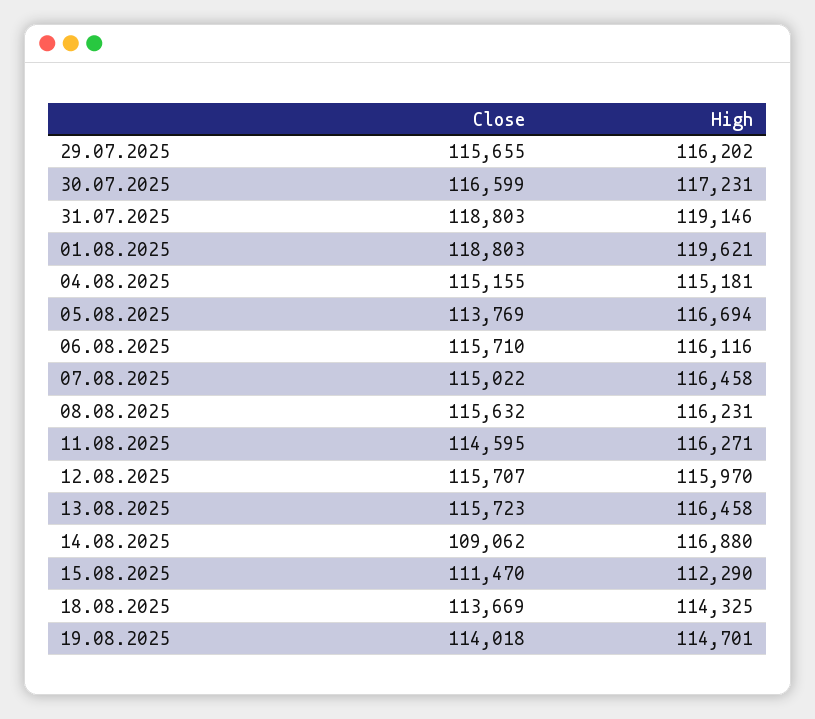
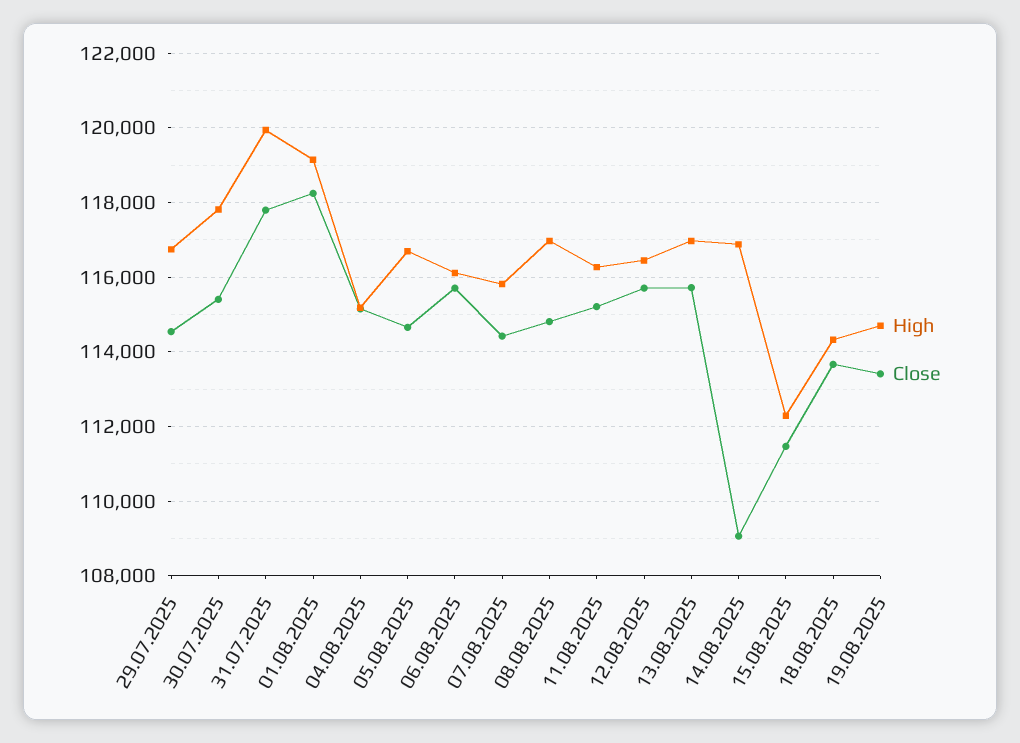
Close, 29.07.2025: 115655 -> 114600
High, 29.07.2025: 116202 -> 116800
Close, 30.07.2025: 116599 -> 115400
High, 30.07.2025: 117231 -> 117800
Close, 31.07.2025: 118803 -> 117800
High, 31.07.2025: 119146 -> 120000
Close, 01.08.2025: 118803 -> 118200
High, 01.08.2025: 119621 -> 119200
Close, 05.08.2025: 113769 -> 114600
Close, 07.08.2025: 115022 -> 114400
High, 07.08.2025: 116458 -> 115800
Close, 08.08.2025: 115632 -> 114800
High, 08.08.2025: 116231 -> 117000
Close, 11.08.2025: 114595 -> 115200
High, 12.08.2025: 115970 -> 116400
High, 13.08.2025: 116458 -> 117000
Close, 19.08.2025: 114018 -> 113400

